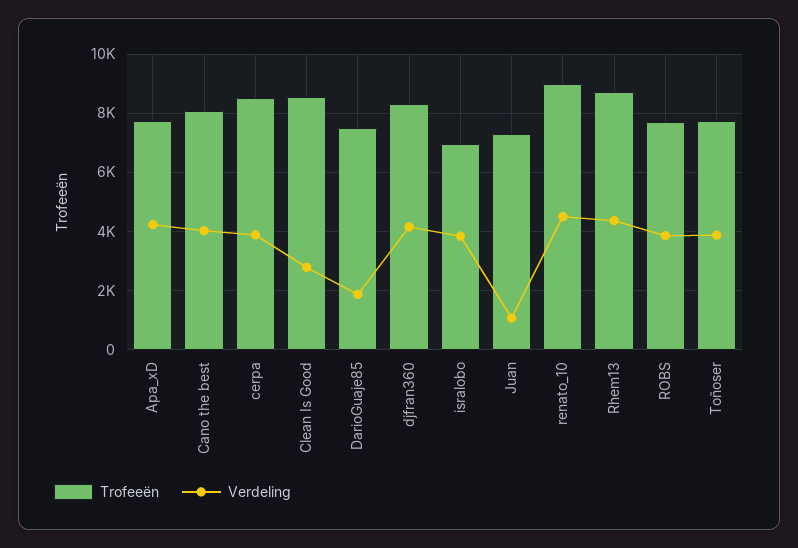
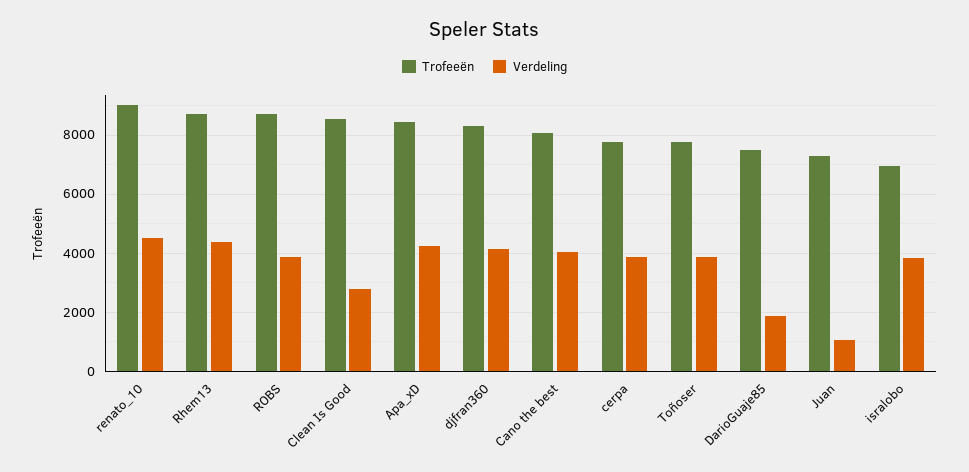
Trofeeën, Apa_xD: 7750 -> 8500
Trofeeën, cerpa: 8500 -> 7750
Trofeeën, ROBS: 7750 -> 8750

